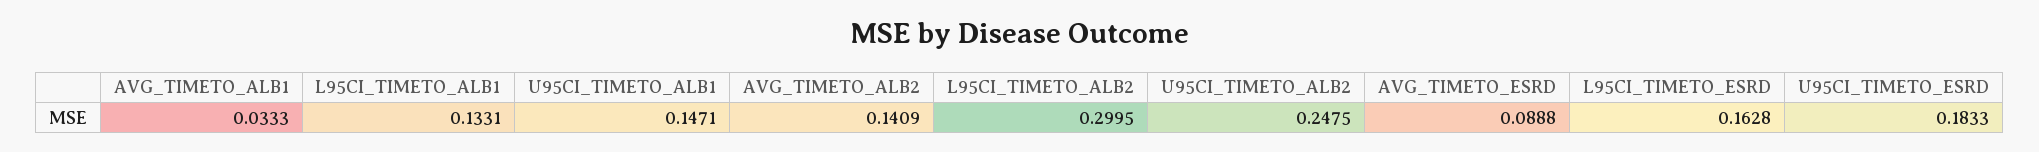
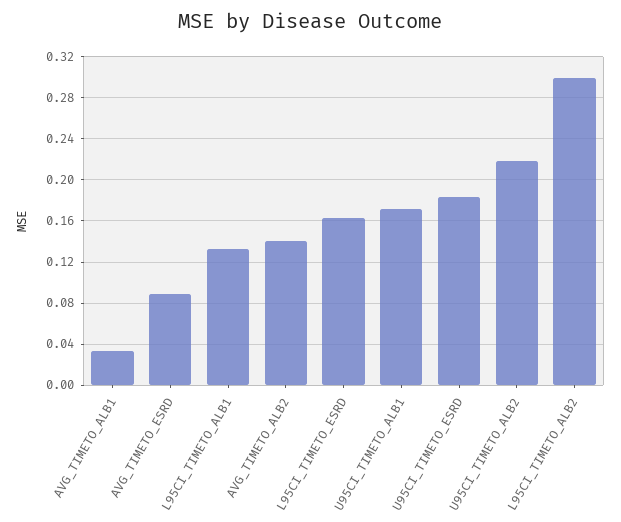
U95CI_TIMETO_ALB1: 0.1471 -> 0.17
U95CI_TIMETO_ALB2: 0.2475 -> 0.22

